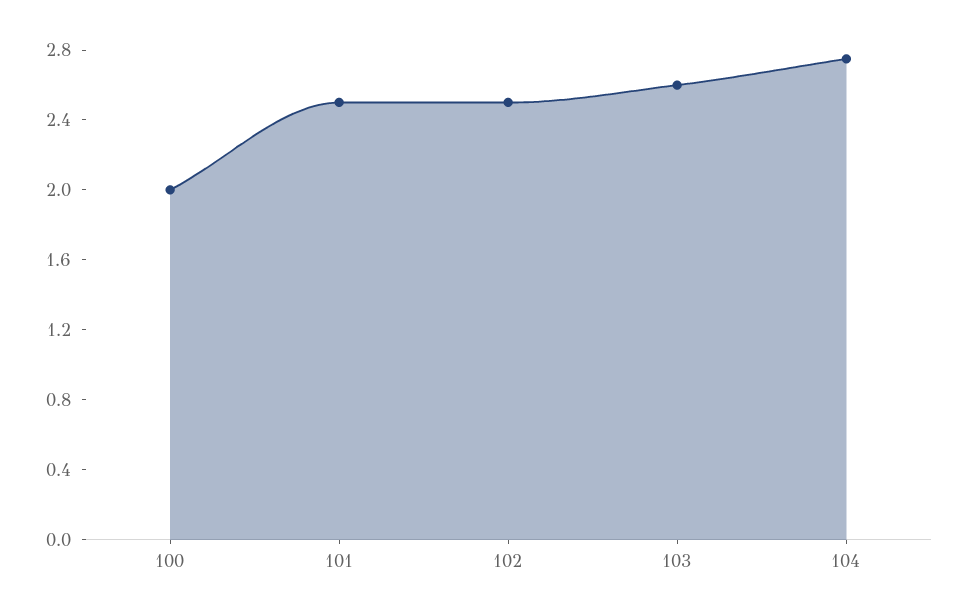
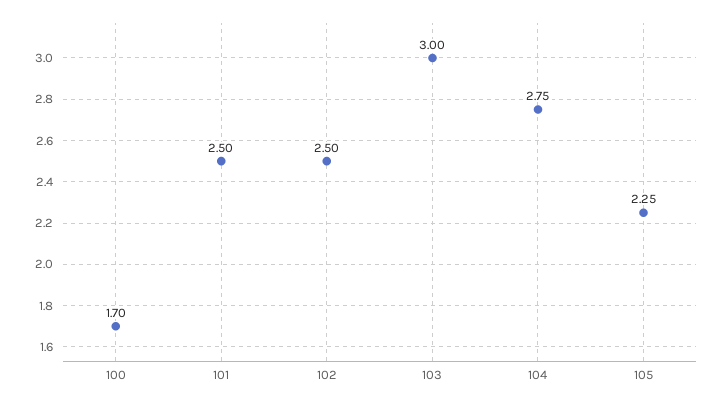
100: 2 -> 1.7
103: 2.6 -> 3
105: none -> 2.25

